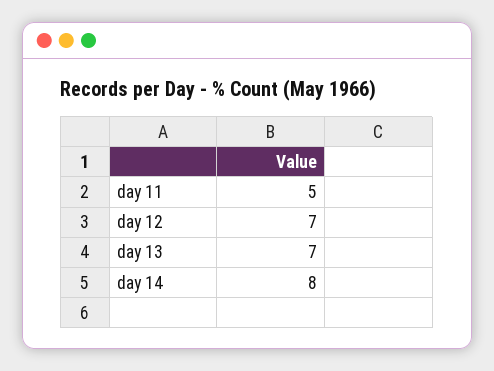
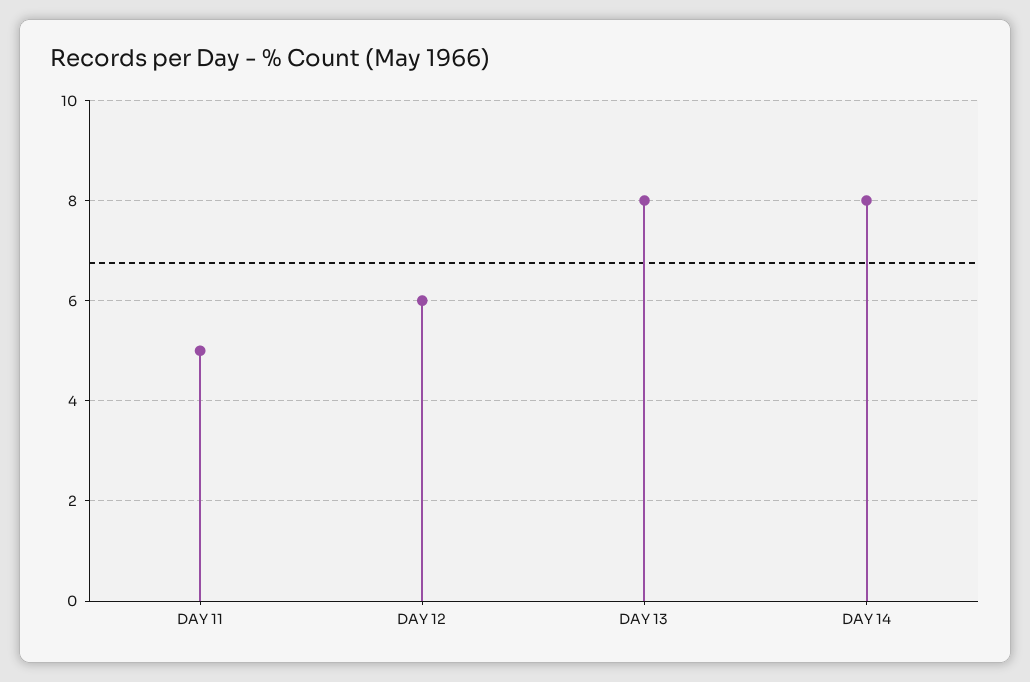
day 12: 7 -> 6
day 13: 7 -> 8

